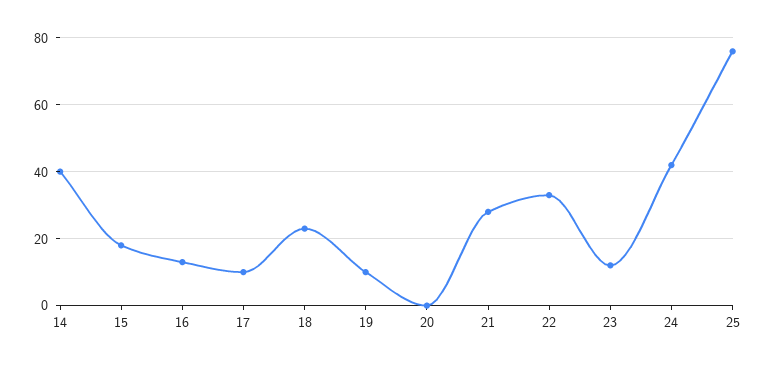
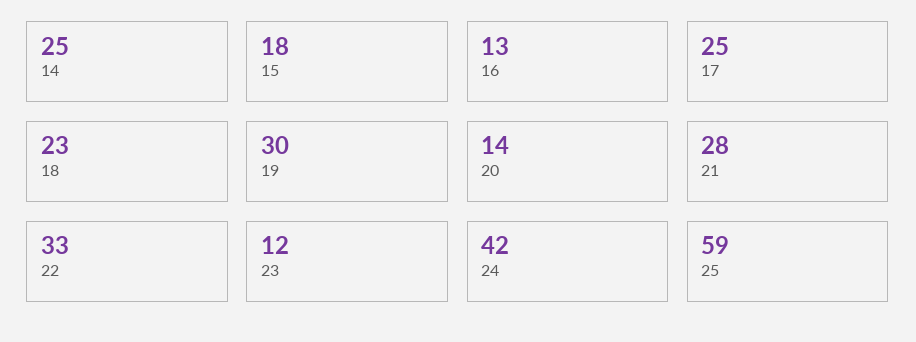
14: 40 -> 25
17: 10 -> 25
19: 10 -> 30
20: 0 -> 14
25: 75 -> 59

